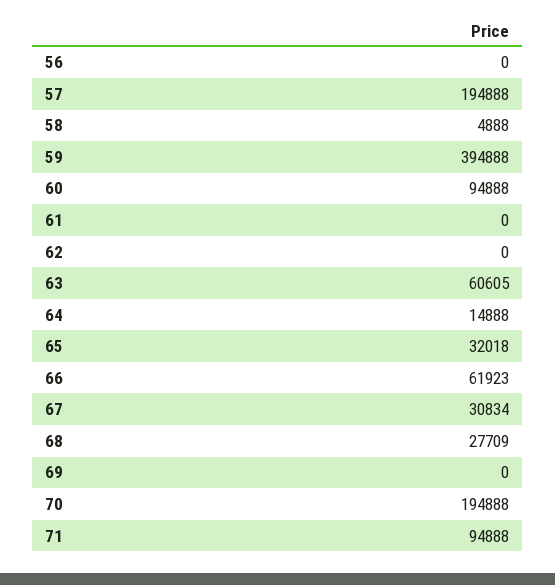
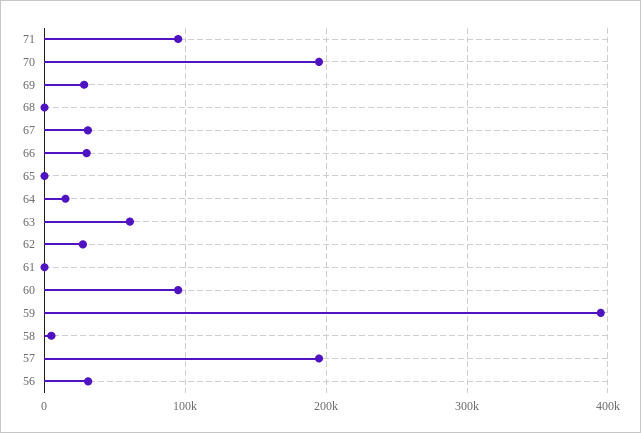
56: 0 -> 30000
62: 0 -> 30000
65: 32018 -> 0
66: 61923 -> 30000
68: 27709 -> 0
69: 0 -> 30000

